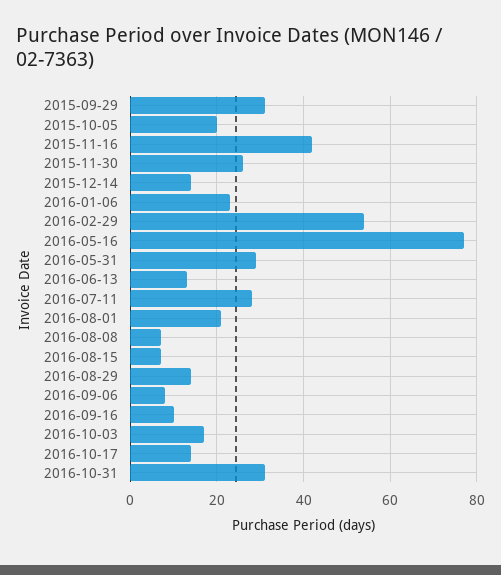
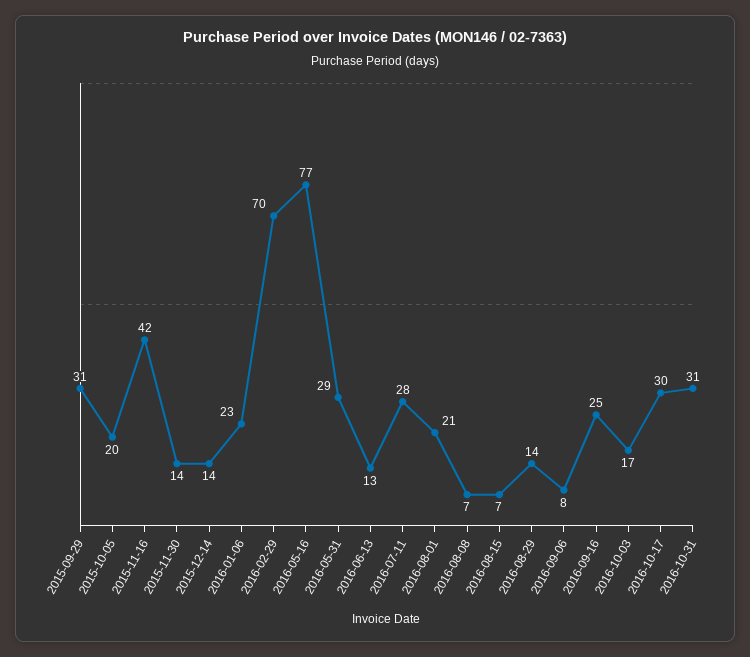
2015-11-30: 25 -> 14
2016-02-29: 55 -> 70
2016-09-16: 10 -> 25
2016-10-17: 15 -> 30

